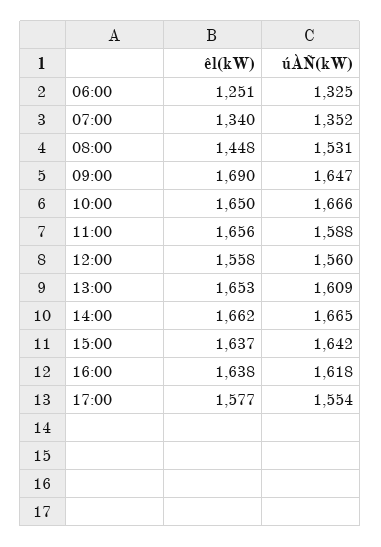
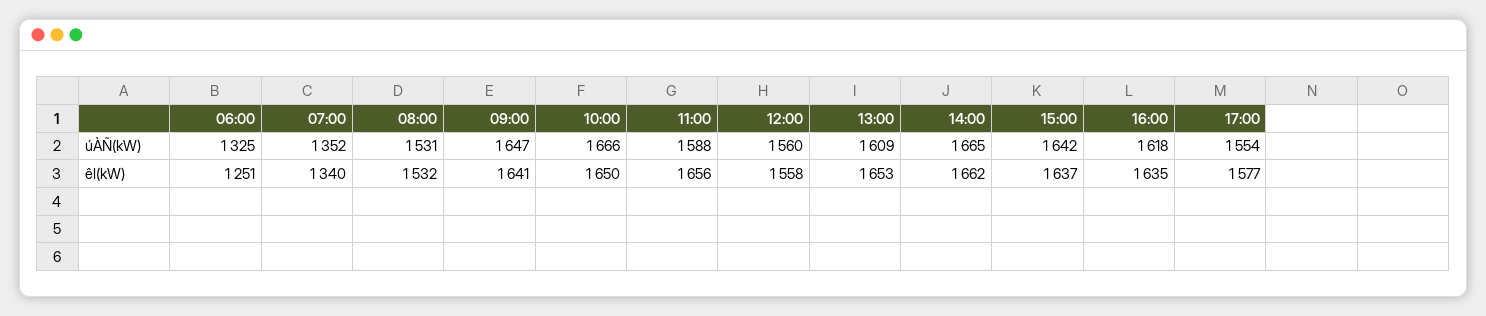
êl(kW), 08:00: 1448 -> 1532
êl(kW), 09:00: 1690 -> 1641
êl(kW), 16:00: 1638 -> 1635

